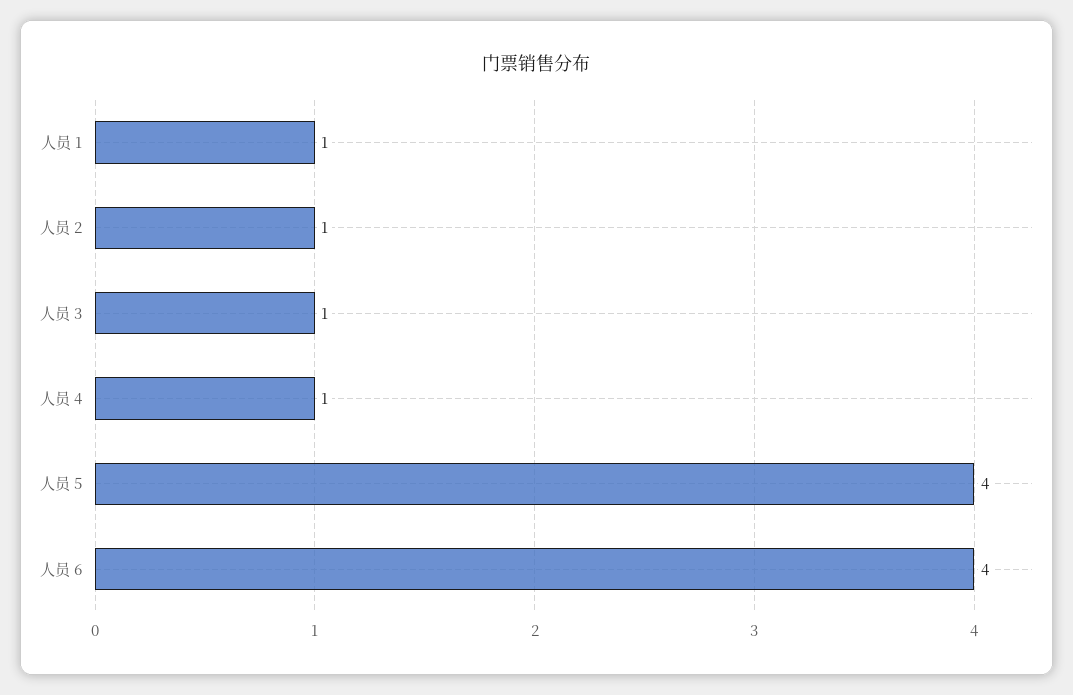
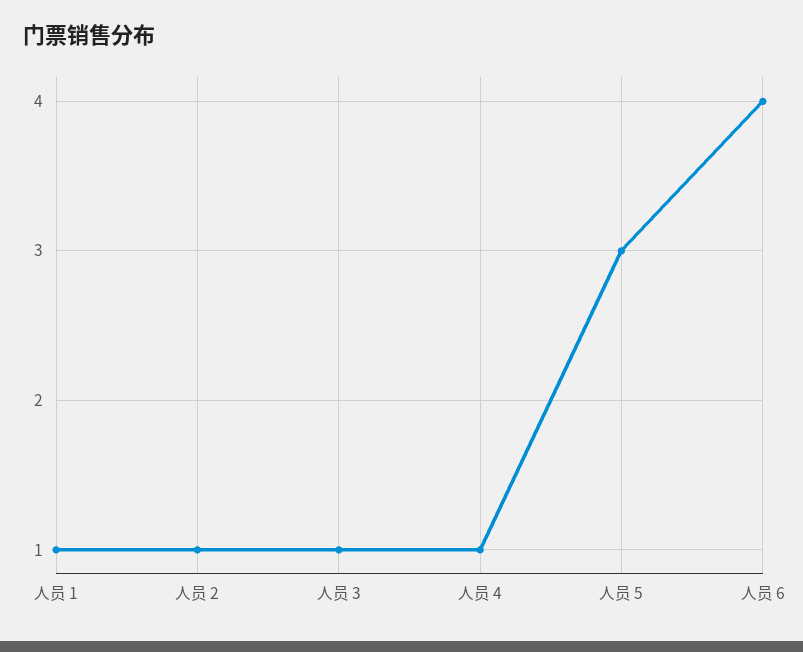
人员 5: 4 -> 3

